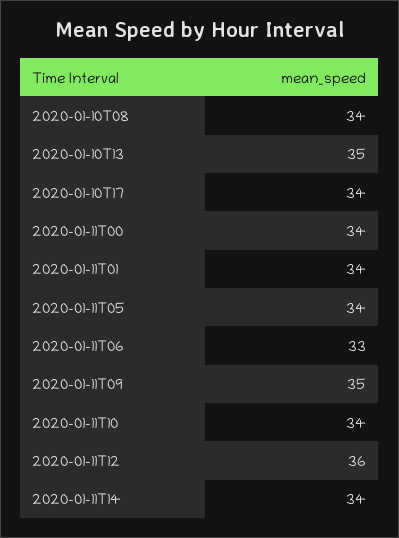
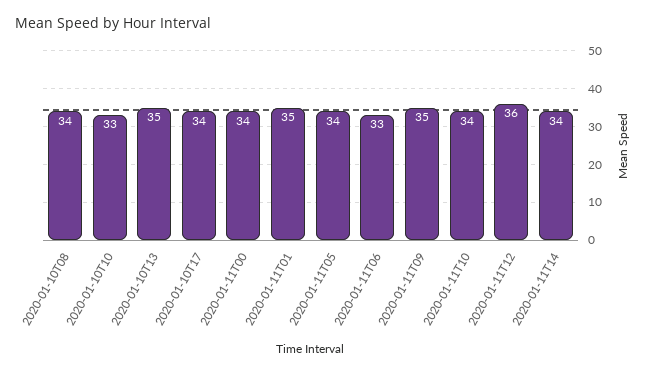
2020-01-11T01: 34 -> 35
2020-01-10T10: none -> 33

